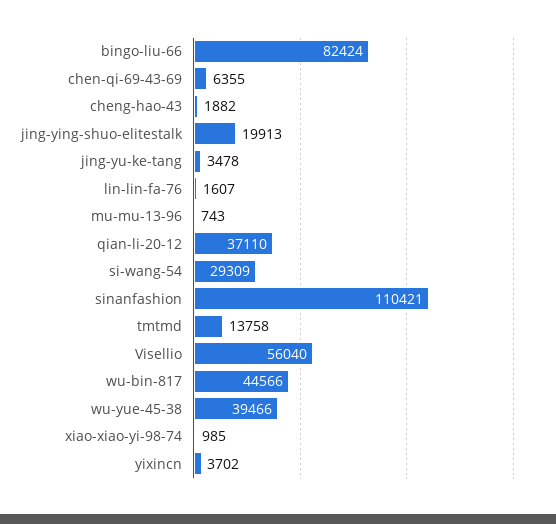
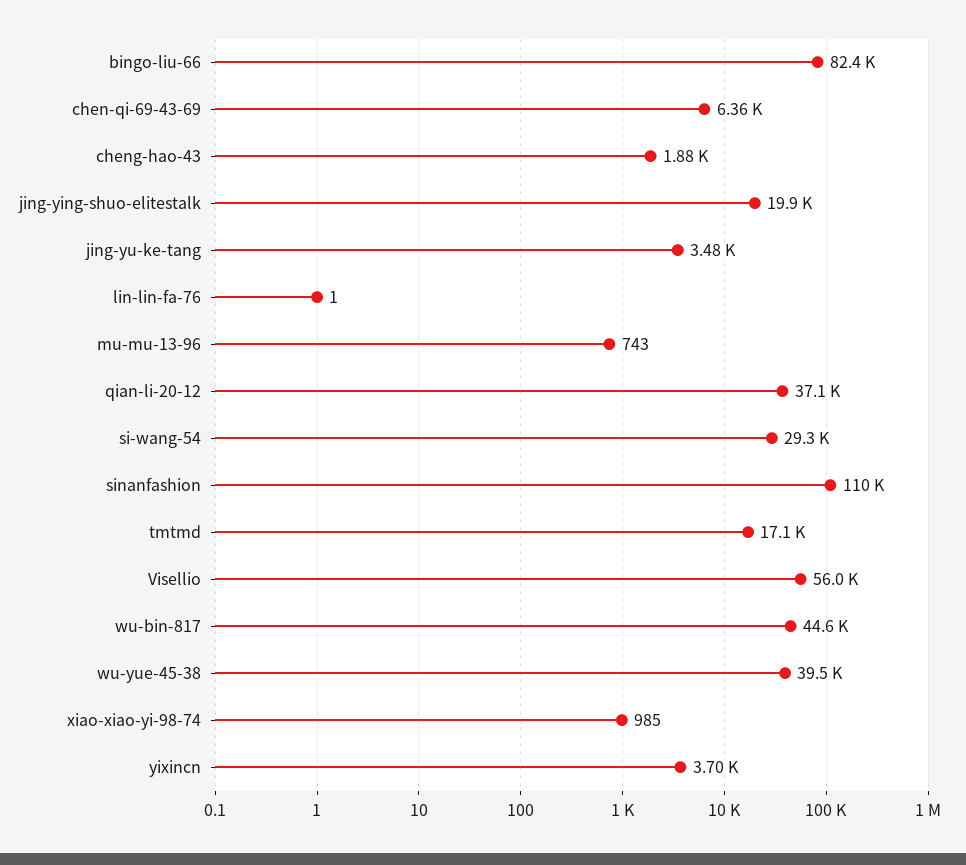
lin-lin-fa-76: 1607 -> 1
tmtmd: 13758 -> 17100

